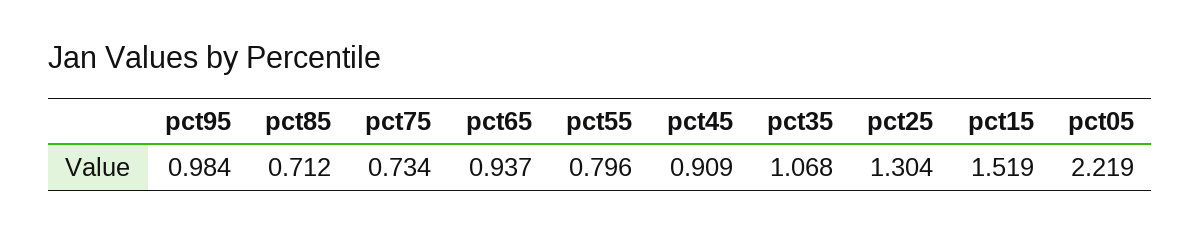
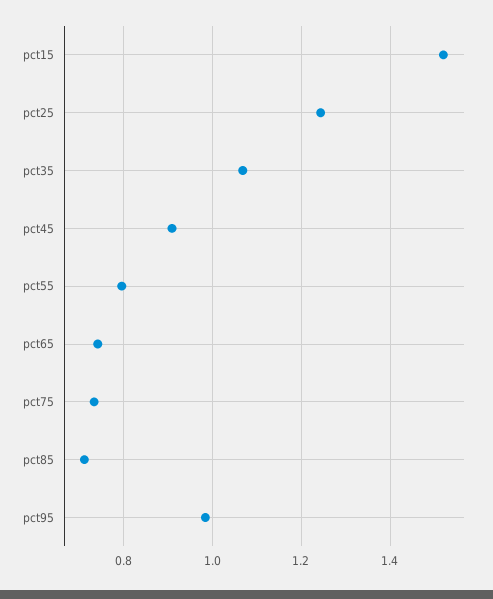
pct65: 0.937 -> 0.74
pct25: 1.304 -> 1.24
pct05: 2.219 -> none

